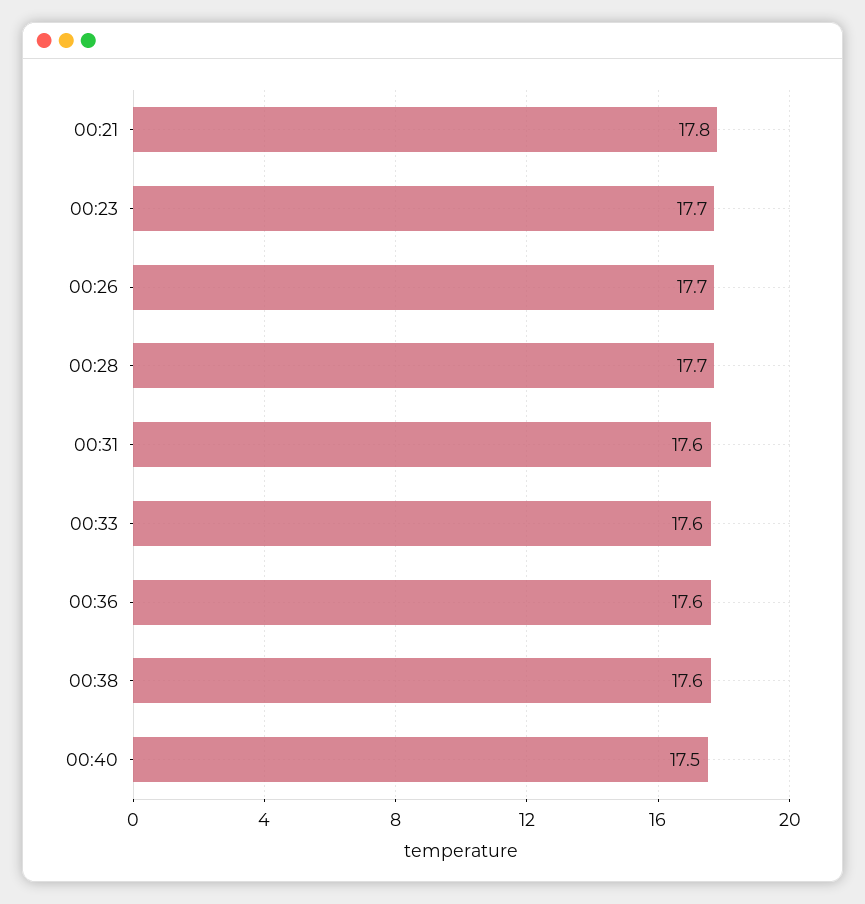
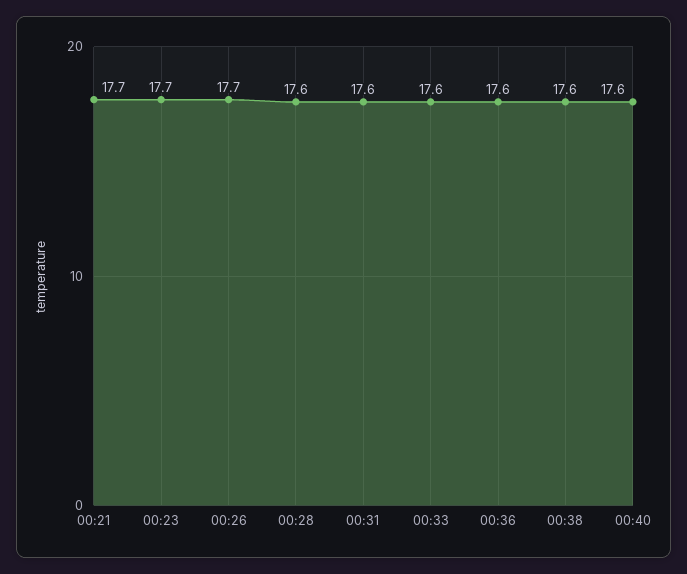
00:21: 17.8 -> 17.7
00:28: 17.7 -> 17.6
00:40: 17.5 -> 17.6

